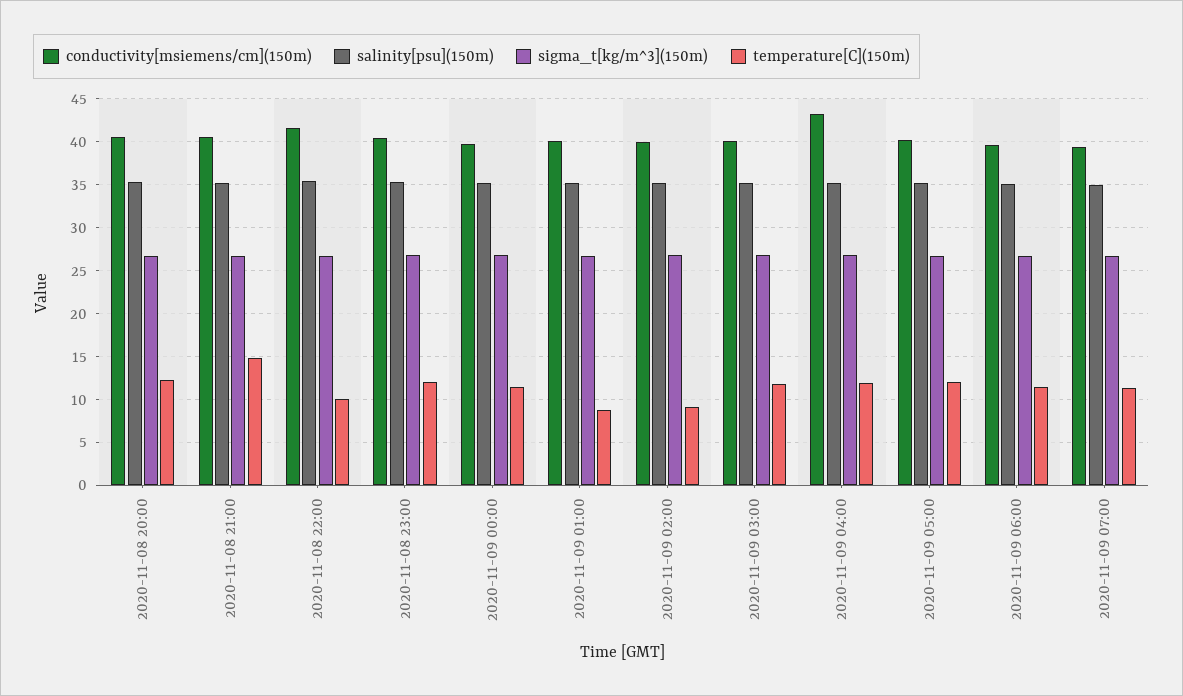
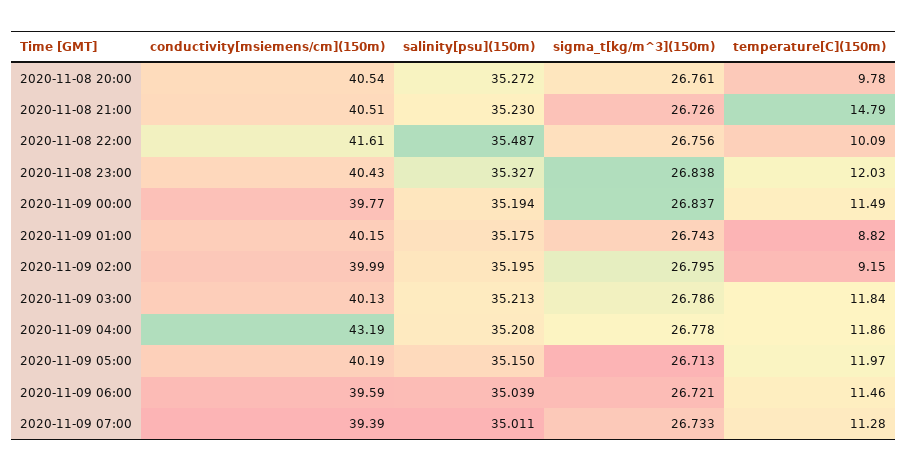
temperature[C](150m), 2020-11-08 20:00: 12 -> 9.78

